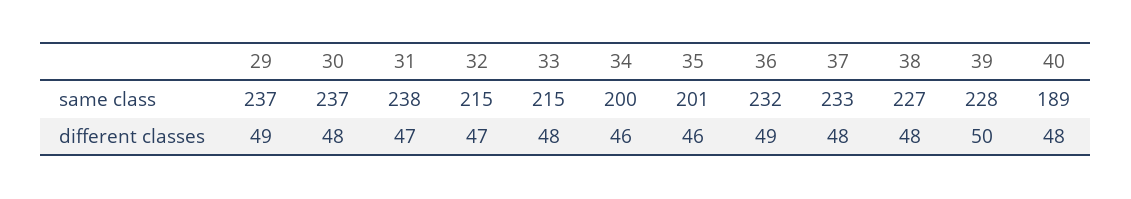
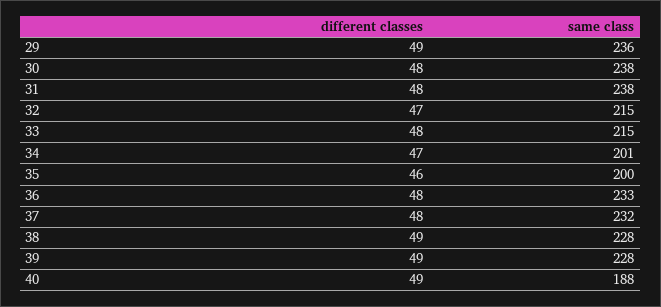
29, same class: 237 -> 236
30, same class: 237 -> 238
34, same class: 200 -> 201
35, same class: 201 -> 200
36, same class: 232 -> 233
37, same class: 233 -> 232
38, same class: 227 -> 228
40, same class: 189 -> 188
31, different classes: 47 -> 48
34, different classes: 46 -> 47
36, different classes: 49 -> 48
38, different classes: 48 -> 49
39, different classes: 50 -> 49
40, different classes: 48 -> 49

